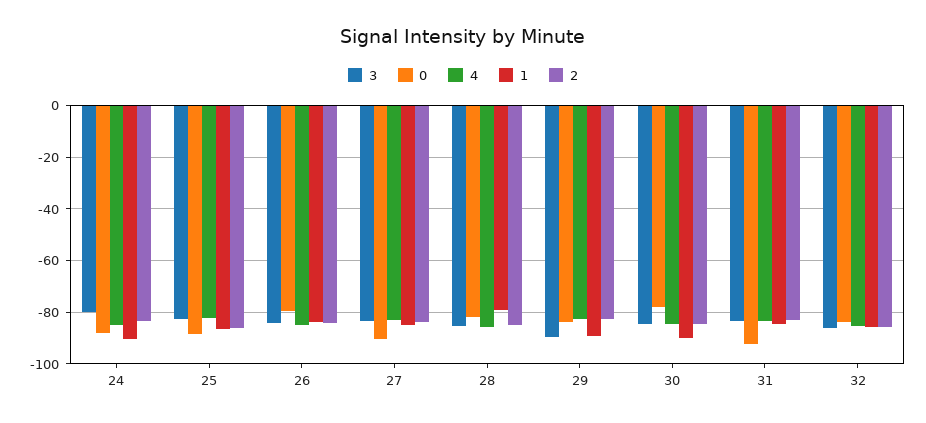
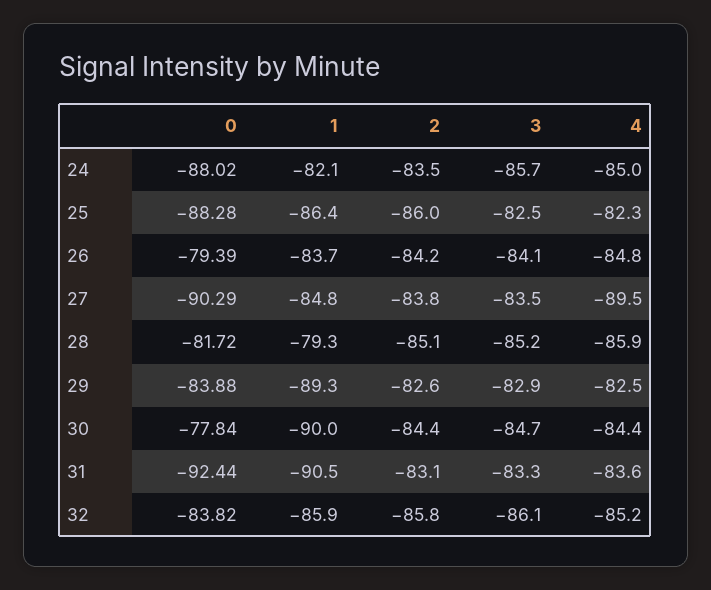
3, 24: -80 -> -85.7
1, 24: -90 -> -82.1
4, 27: -82.5 -> -89.5
3, 29: -90 -> -82.9
1, 31: -85 -> -90.5

